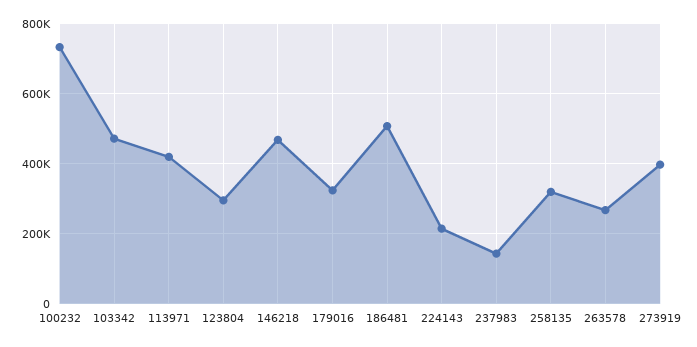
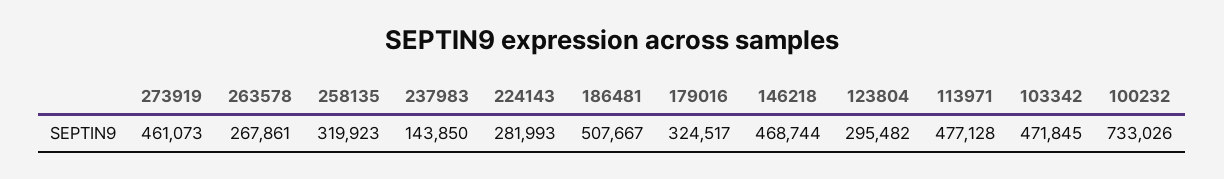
113971: 420000 -> 477128
224143: 220000 -> 281993
273919: 400000 -> 461073

